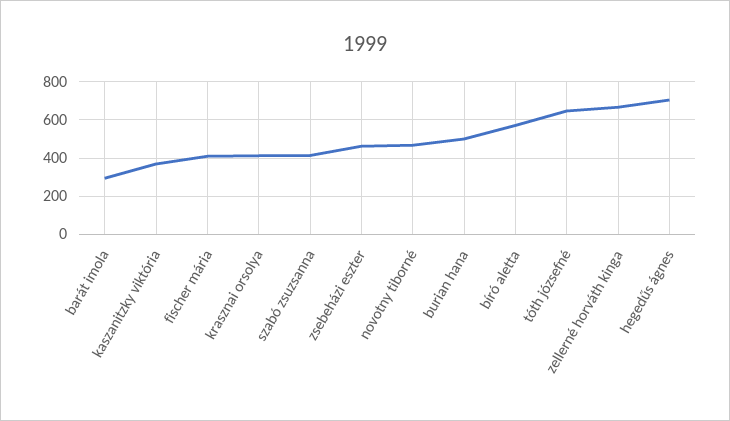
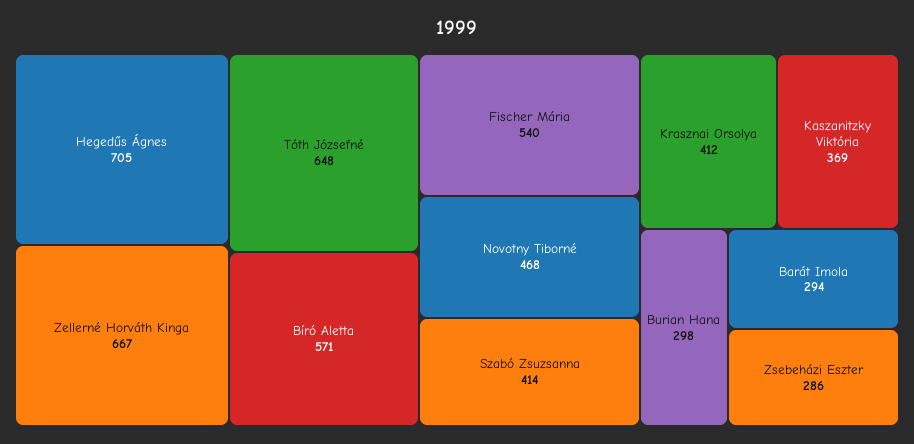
fischer mária: 400 -> 540
zsebeházi eszter: 450 -> 286
burian hana: 500 -> 298

